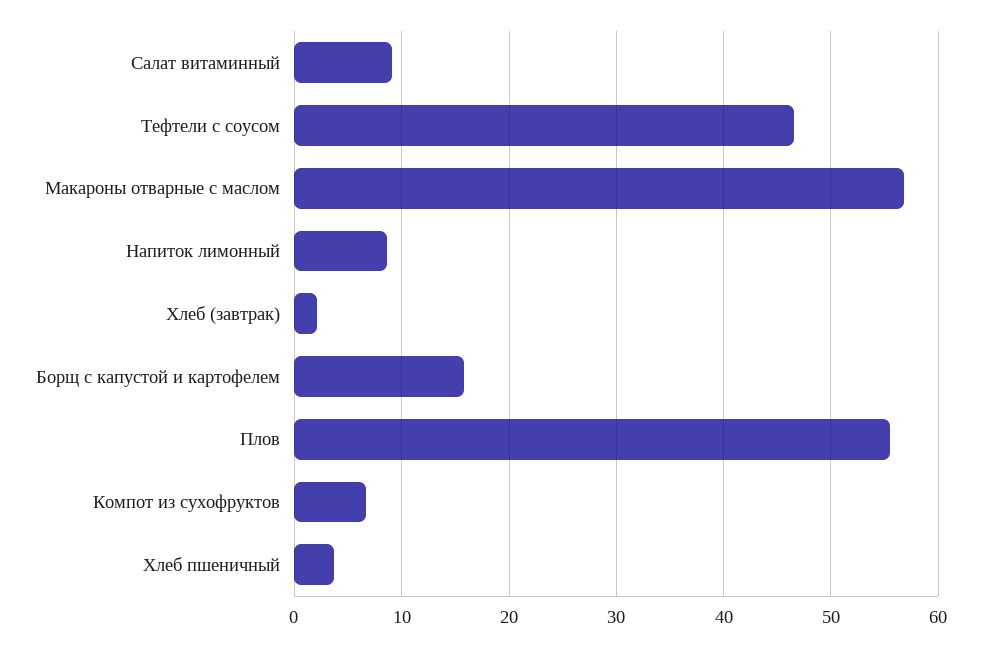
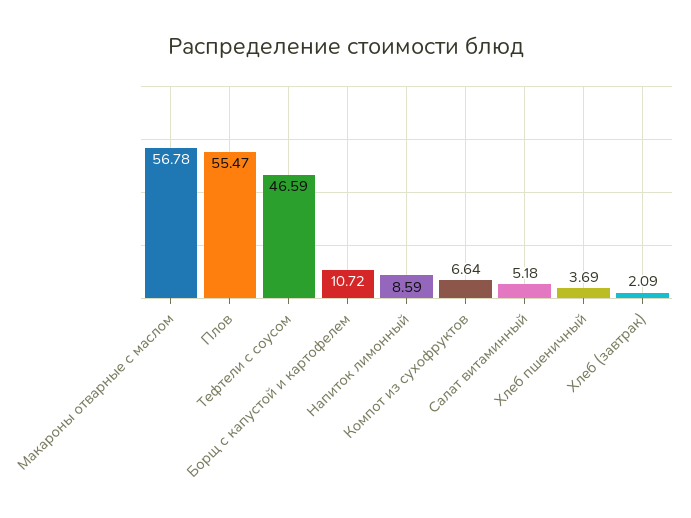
Салат витаминный: 9 -> 5.18
Борщ с капустой и картофелем: 16 -> 10.72

